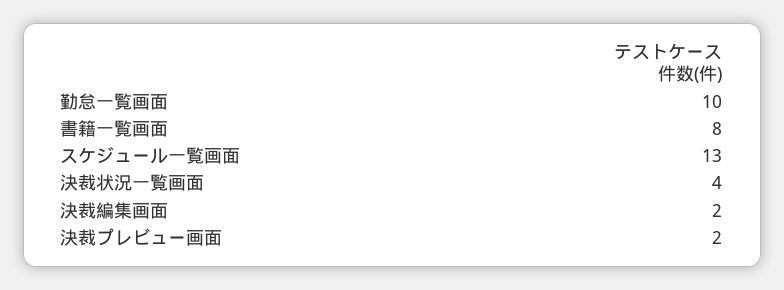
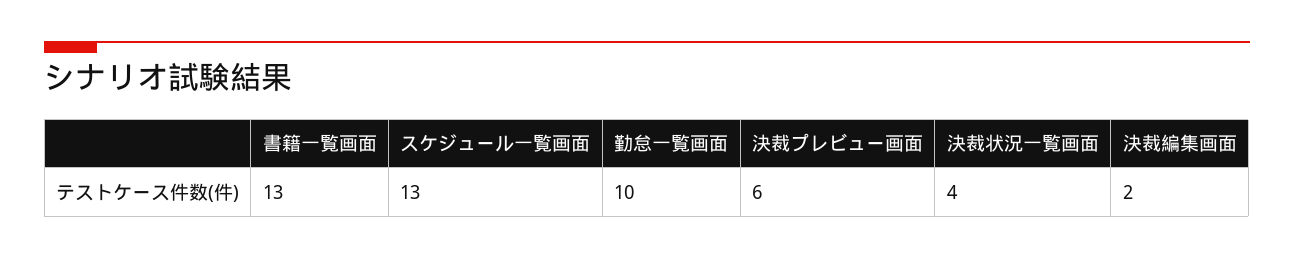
書籍一覧画面: 8 -> 13
決裁プレビュー画面: 2 -> 6

